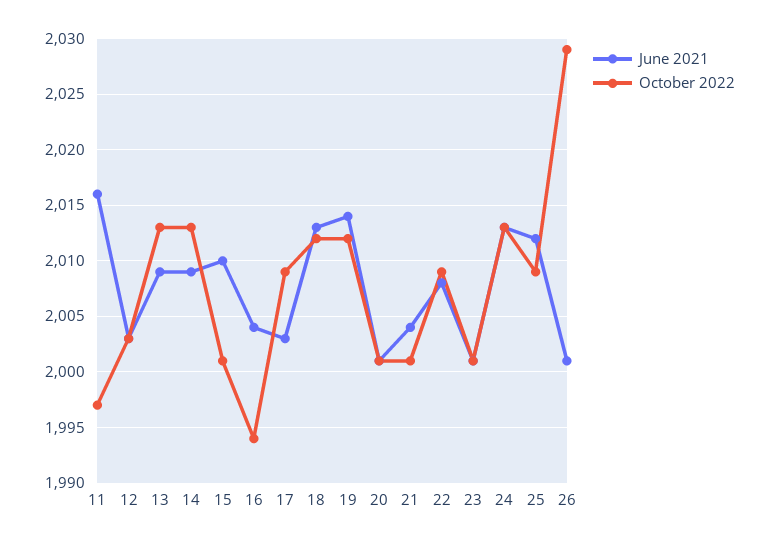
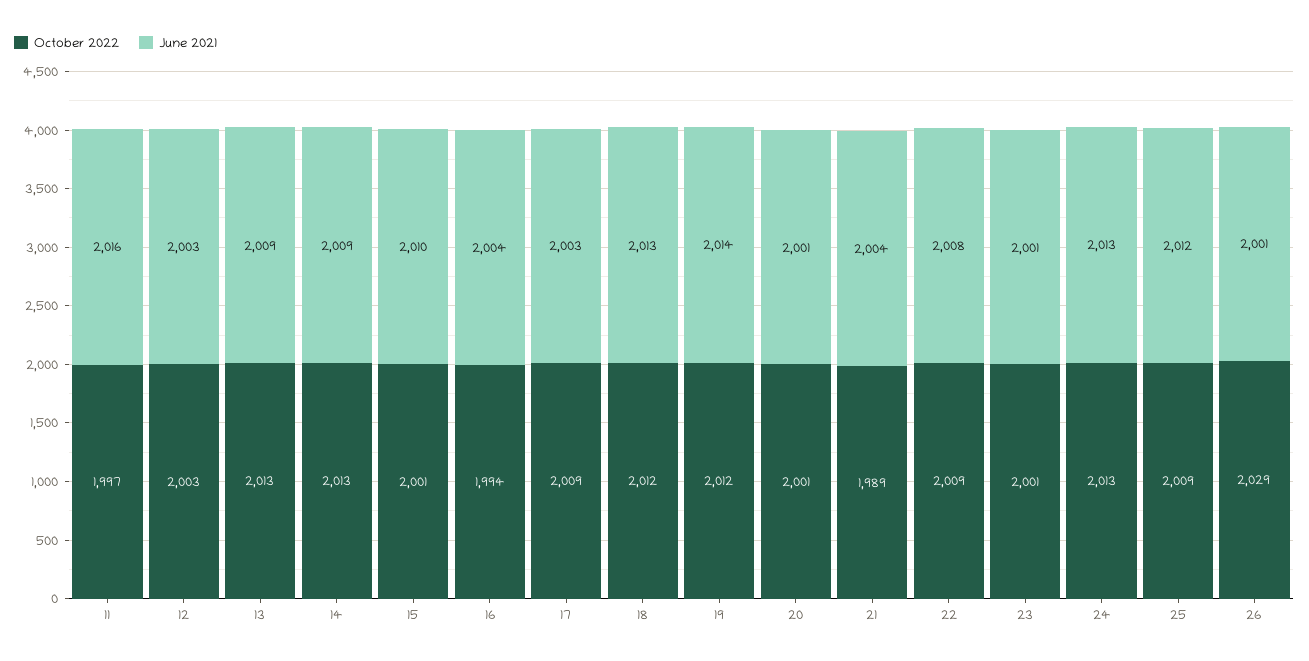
October 2022, 21: 2001 -> 1989

